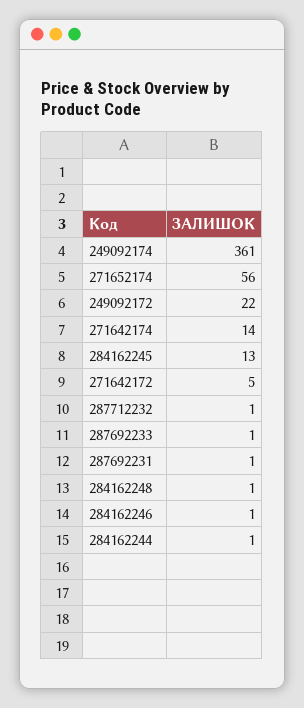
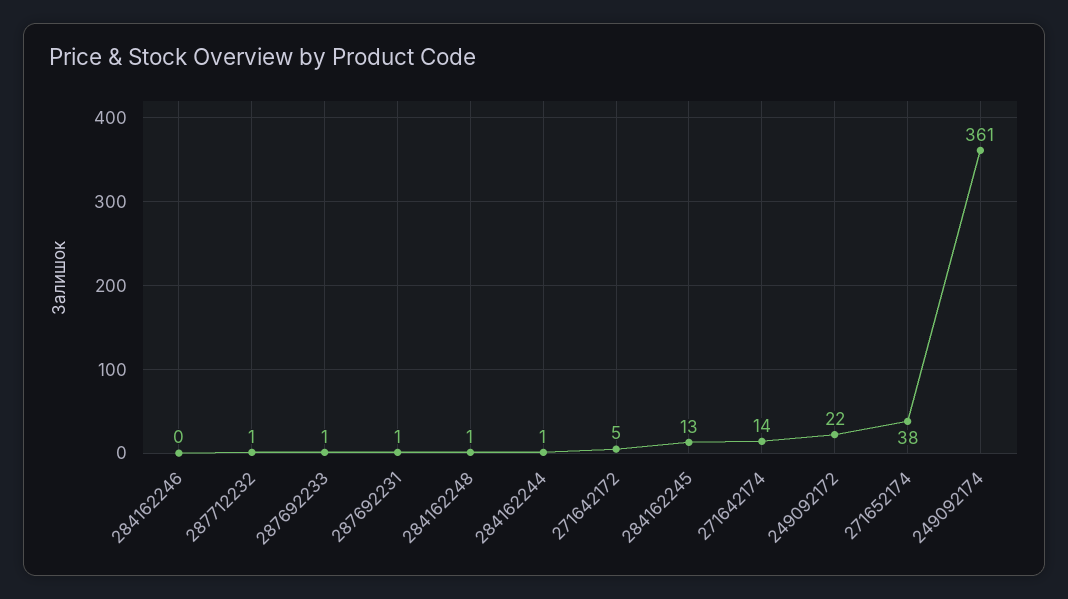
271652174: 56 -> 38
284162246: 1 -> 0

